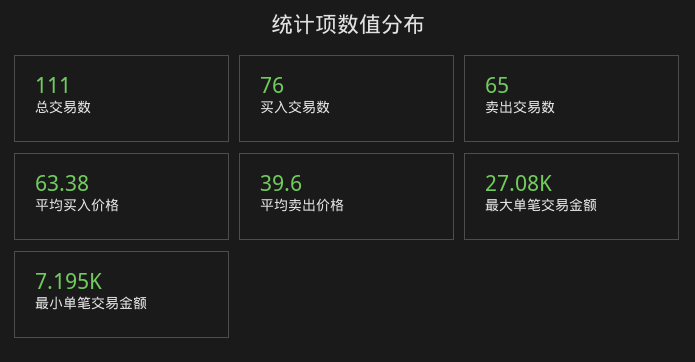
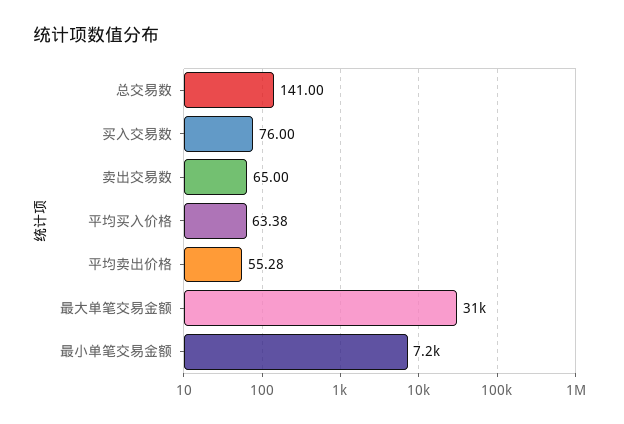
总交易数: 111 -> 141
平均卖出价格: 39.6 -> 55.28
最大单笔交易金额: 27080 -> 31000

